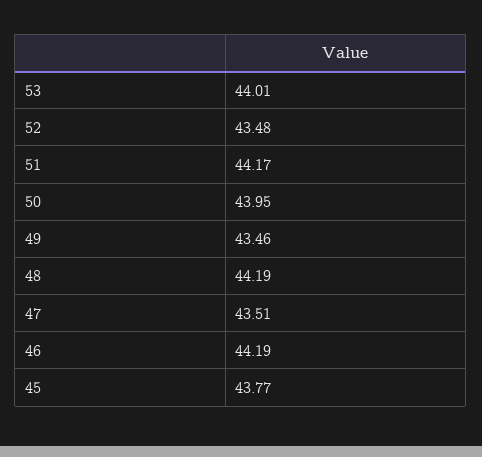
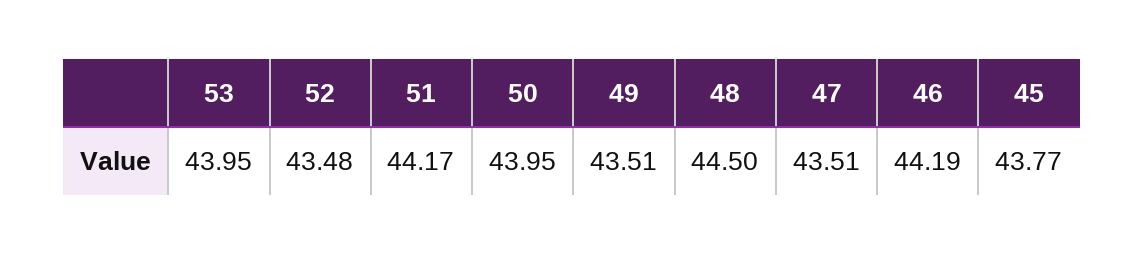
53: 44.01 -> 43.95
49: 43.46 -> 43.51
48: 44.19 -> 44.5

